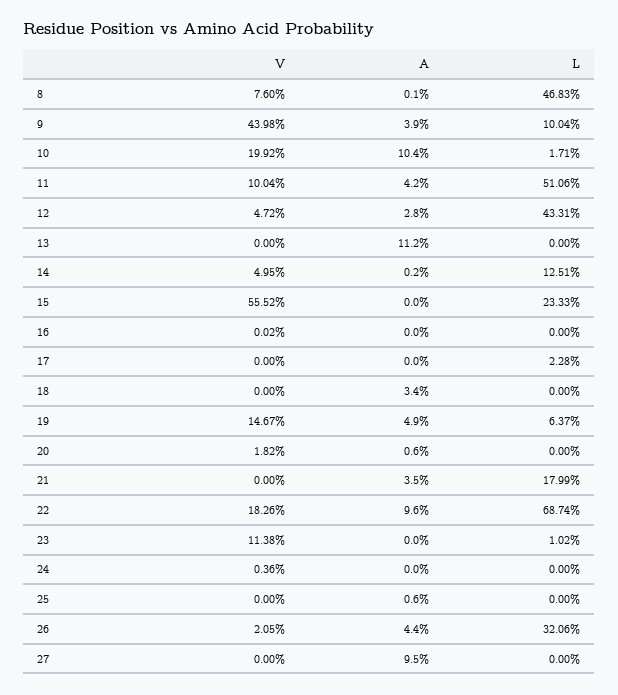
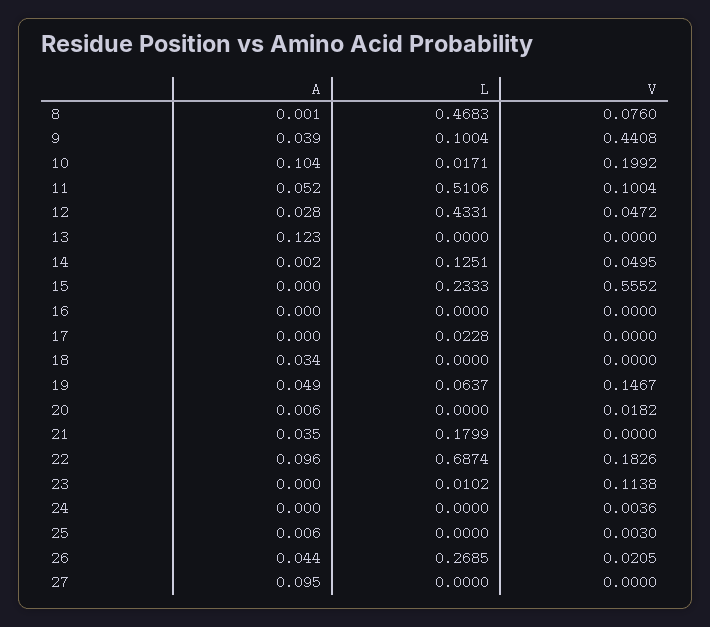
V, 9: 0.4398 -> 0.4408
A, 11: 0.042 -> 0.052
A, 13: 0.112 -> 0.123
V, 16: 0.0002 -> 0
V, 25: 0 -> 0.003
L, 26: 0.3206 -> 0.2685

